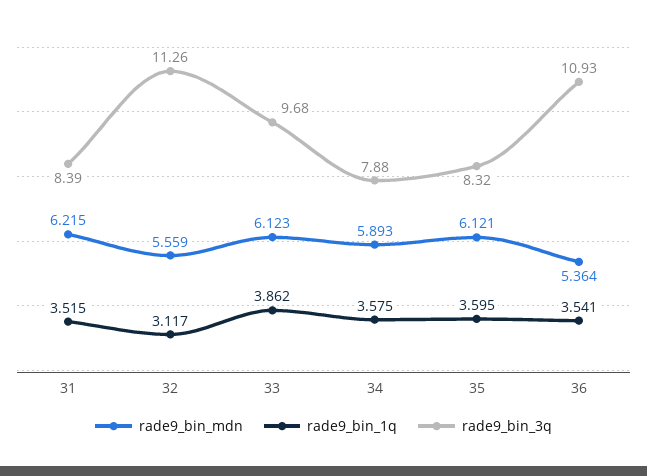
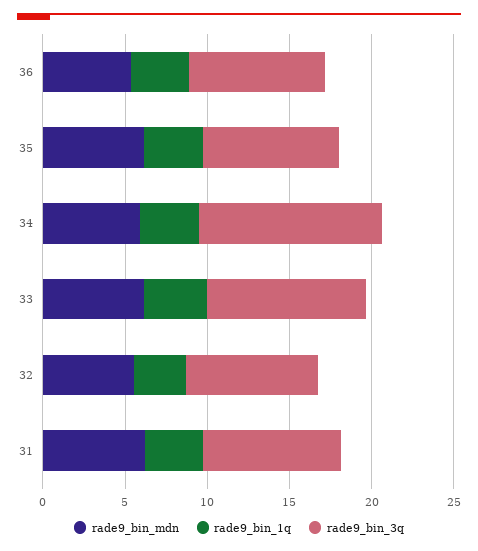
rade9_bin_3q, 32: 11.26 -> 8
rade9_bin_3q, 34: 7.88 -> 11
rade9_bin_3q, 36: 10.93 -> 8

